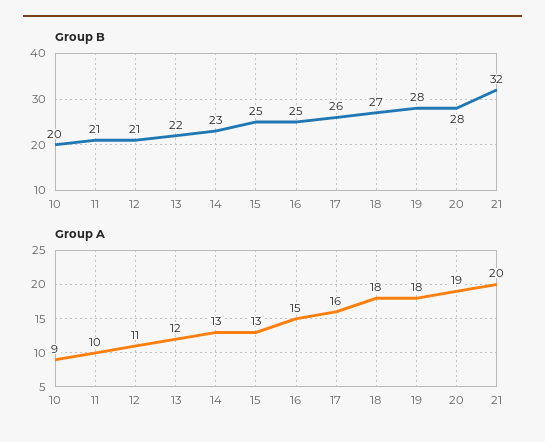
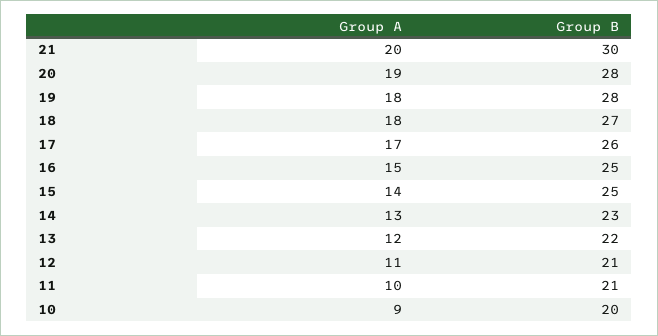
Group B, 21: 32 -> 30
Group A, 15: 13 -> 14
Group A, 17: 16 -> 17

